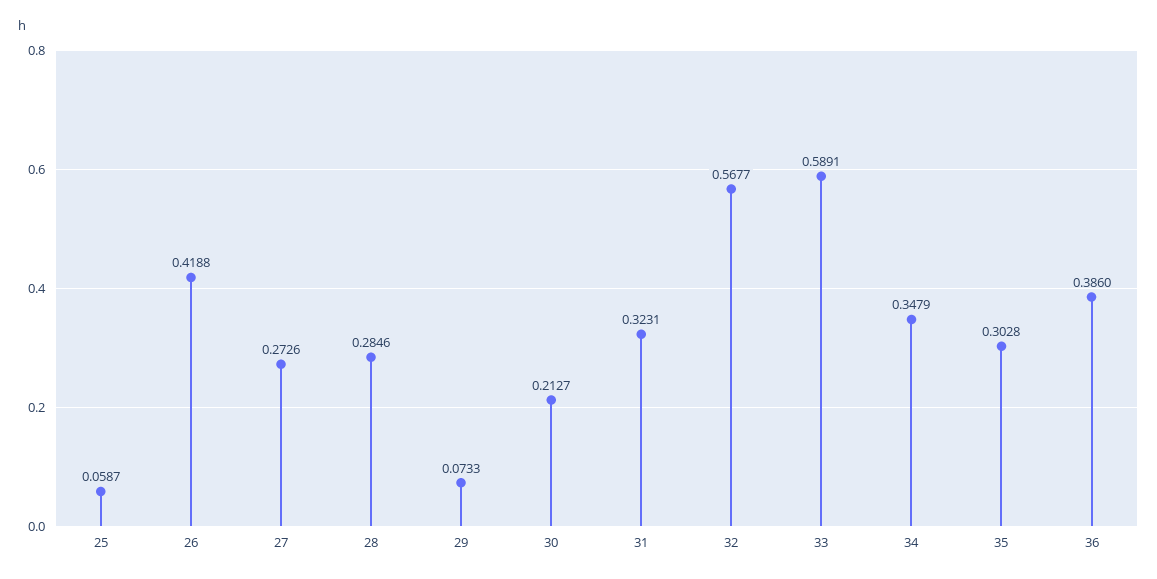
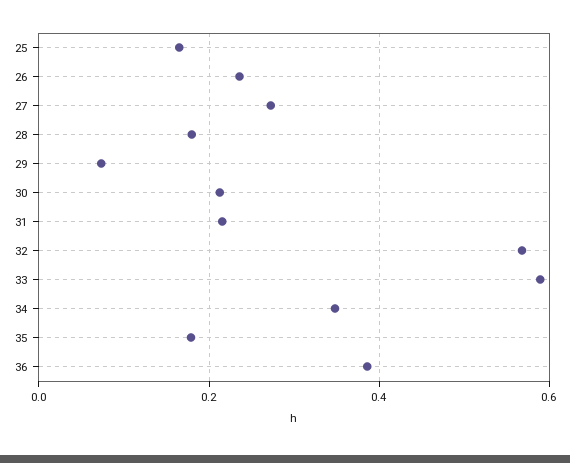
25: 0.0587 -> 0.16
26: 0.4188 -> 0.24
28: 0.2846 -> 0.18
31: 0.3231 -> 0.22
35: 0.3028 -> 0.18

